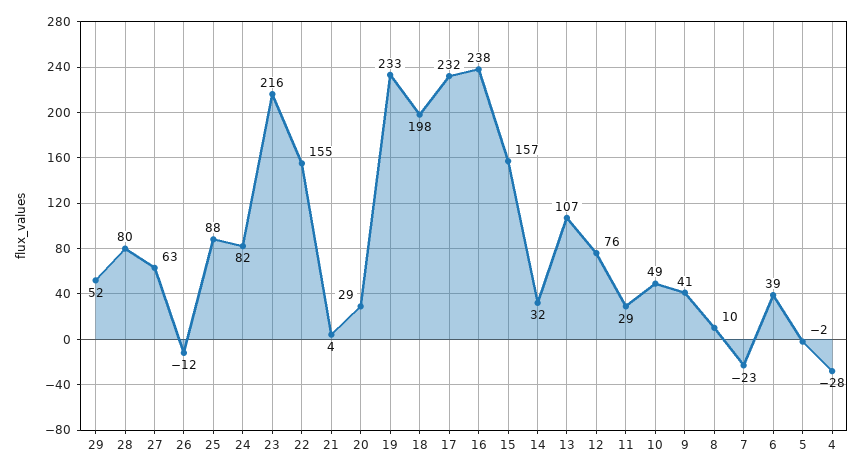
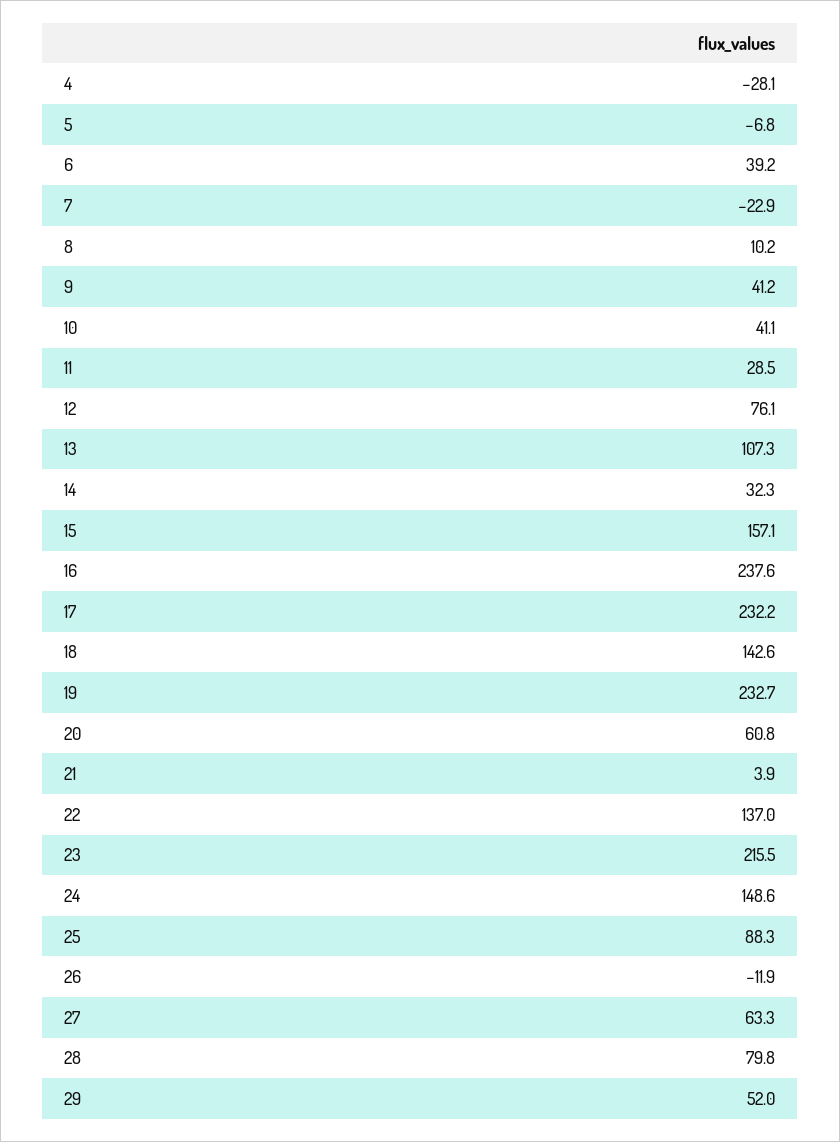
24: 82 -> 148.6
22: 155 -> 137
20: 29 -> 60.8
18: 198 -> 142.6
10: 49 -> 41.1
5: -2 -> -6.8

